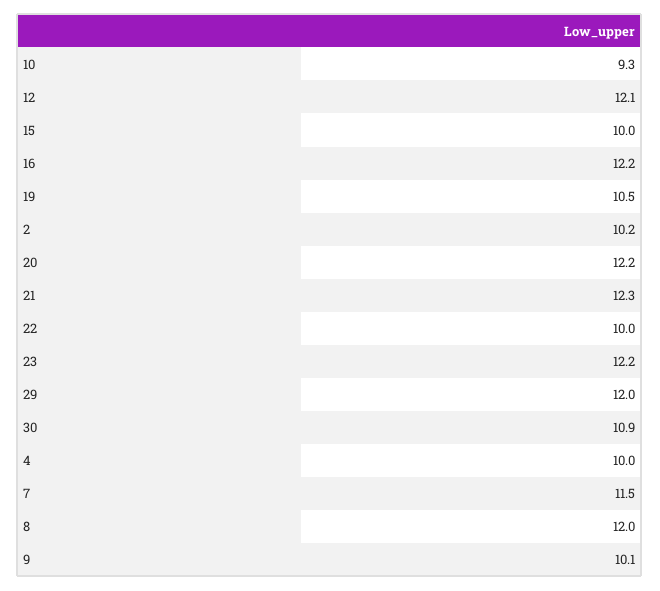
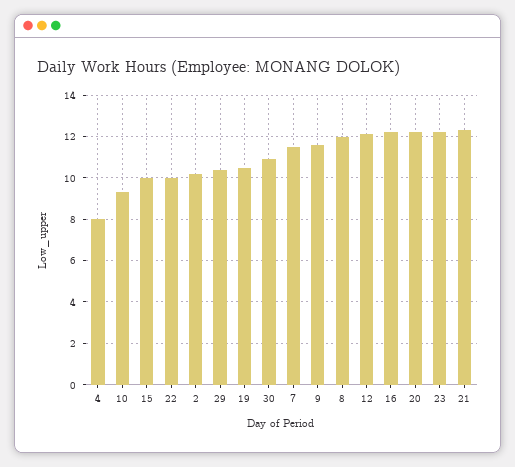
29: 12 -> 10.5
4: 10 -> 8
9: 10.1 -> 11.5

